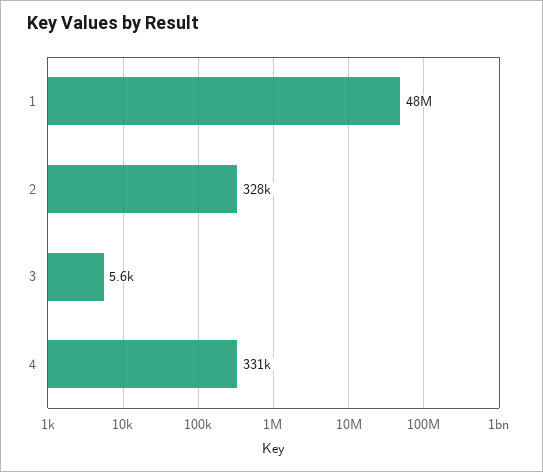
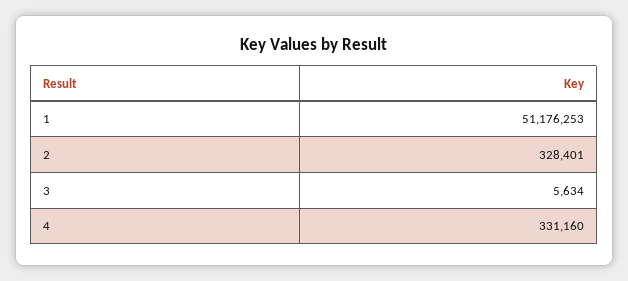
1: 48000000 -> 51176253

